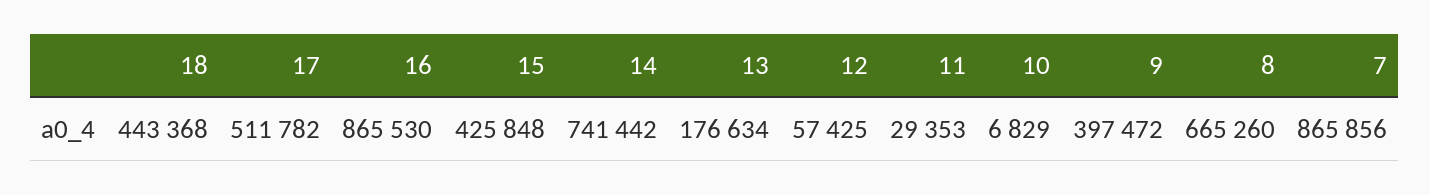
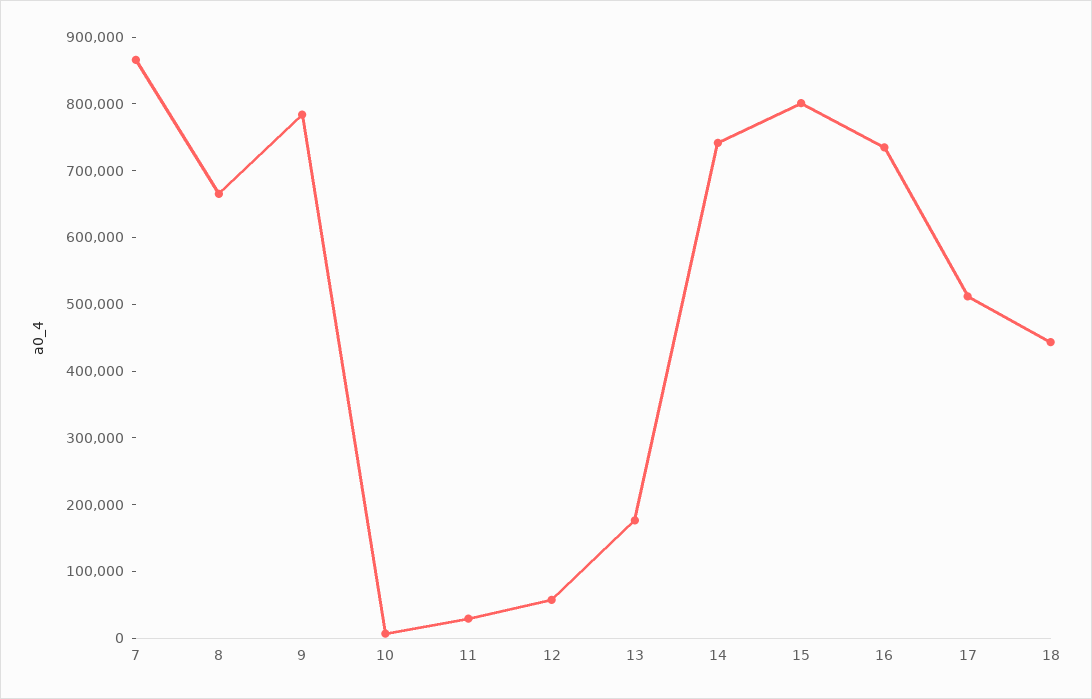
16: 865530 -> 740000
15: 425848 -> 800000
9: 397472 -> 780000

